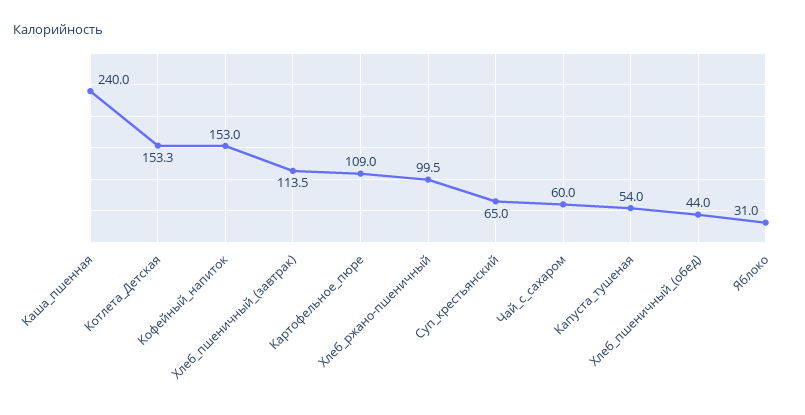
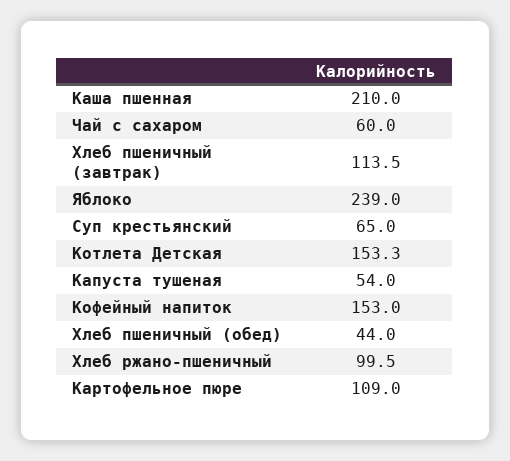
Каша_пшенная: 240 -> 210
Яблоко: 31 -> 239

